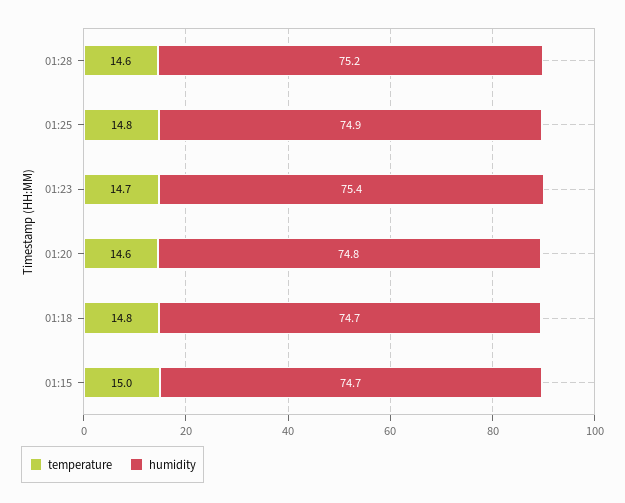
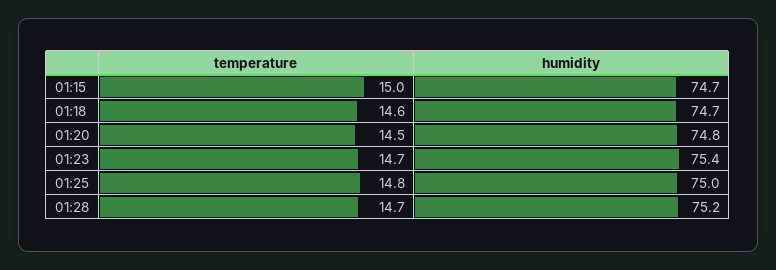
temperature, 01:28: 14.6 -> 14.7
humidity, 01:25: 74.9 -> 75
temperature, 01:20: 14.6 -> 14.5
temperature, 01:18: 14.8 -> 14.6

